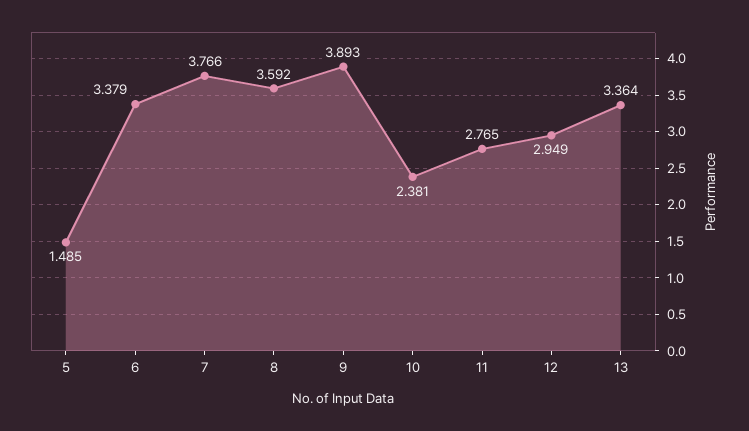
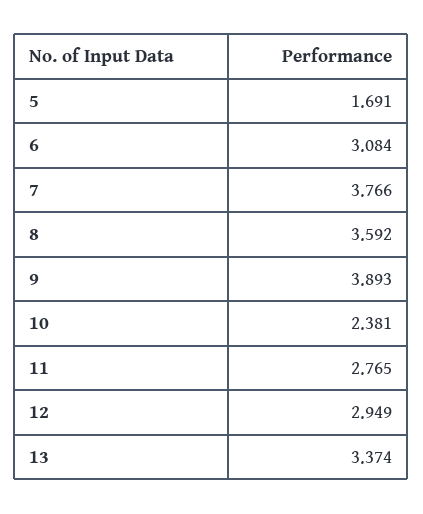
5: 1.485 -> 1.691
6: 3.379 -> 3.084
13: 3.364 -> 3.374

